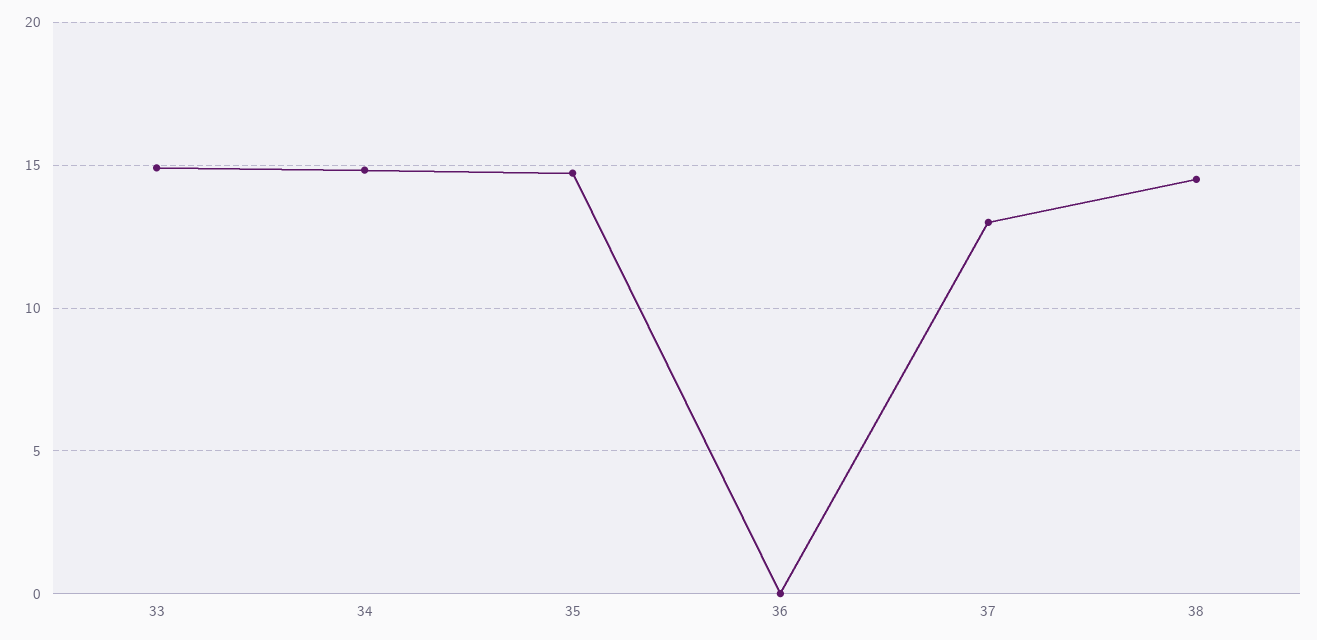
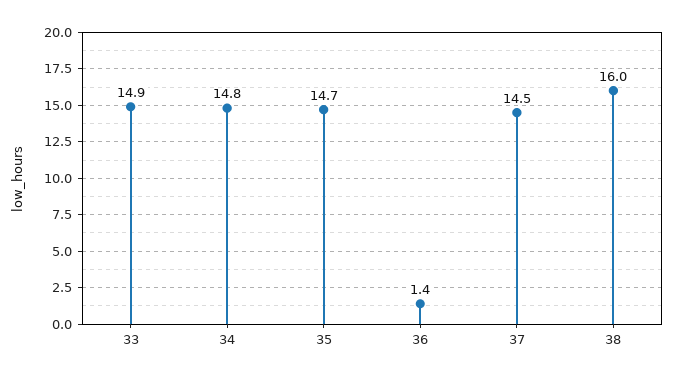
36: 0 -> 1.4
37: 13 -> 14.5
38: 14.5 -> 16

